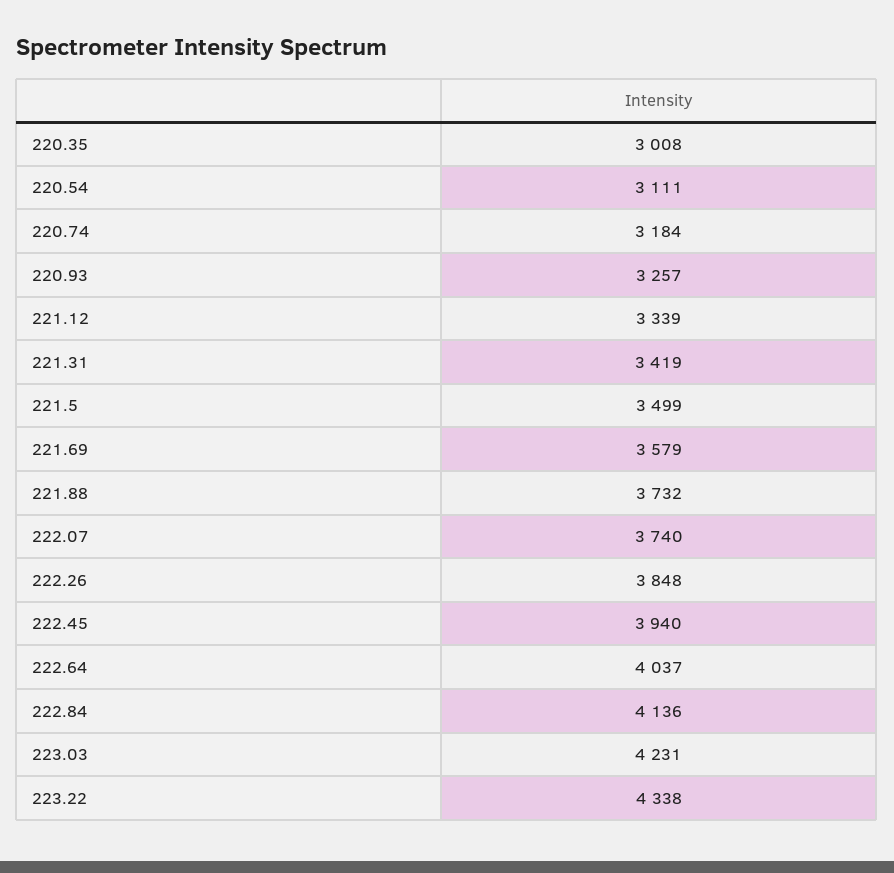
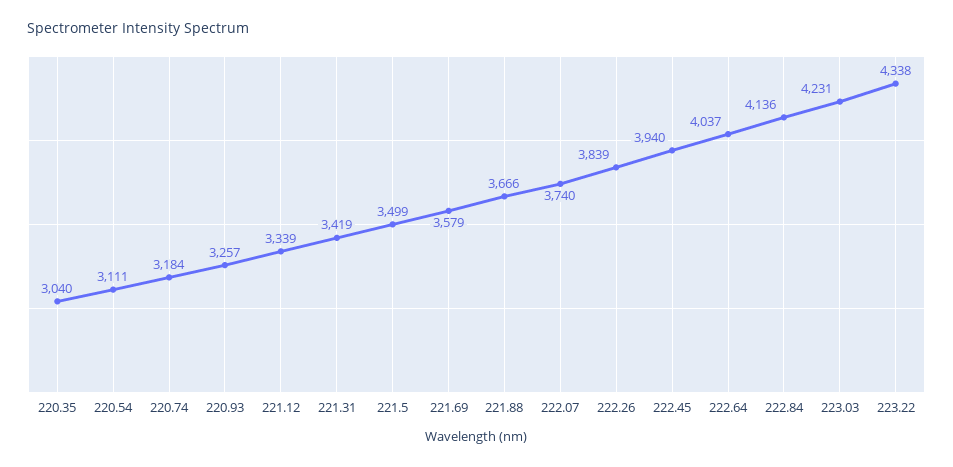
220.35: 3008 -> 3040
221.88: 3732 -> 3666
222.26: 3848 -> 3839

